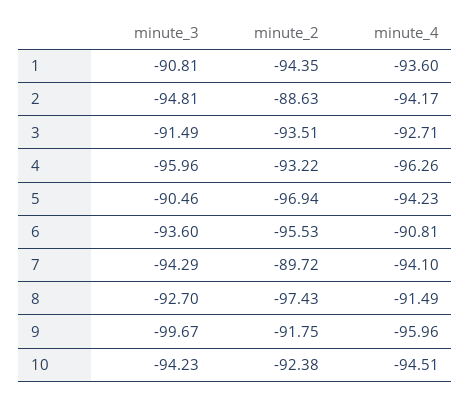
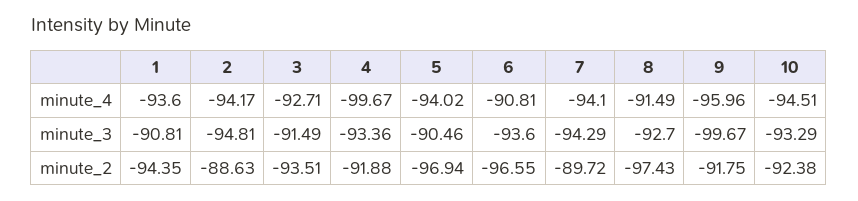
minute_3, 4: -95.96 -> -93.36
minute_2, 4: -93.22 -> -91.88
minute_4, 4: -96.26 -> -99.67
minute_4, 5: -94.23 -> -94.02
minute_2, 6: -95.53 -> -96.55
minute_3, 10: -94.23 -> -93.29

